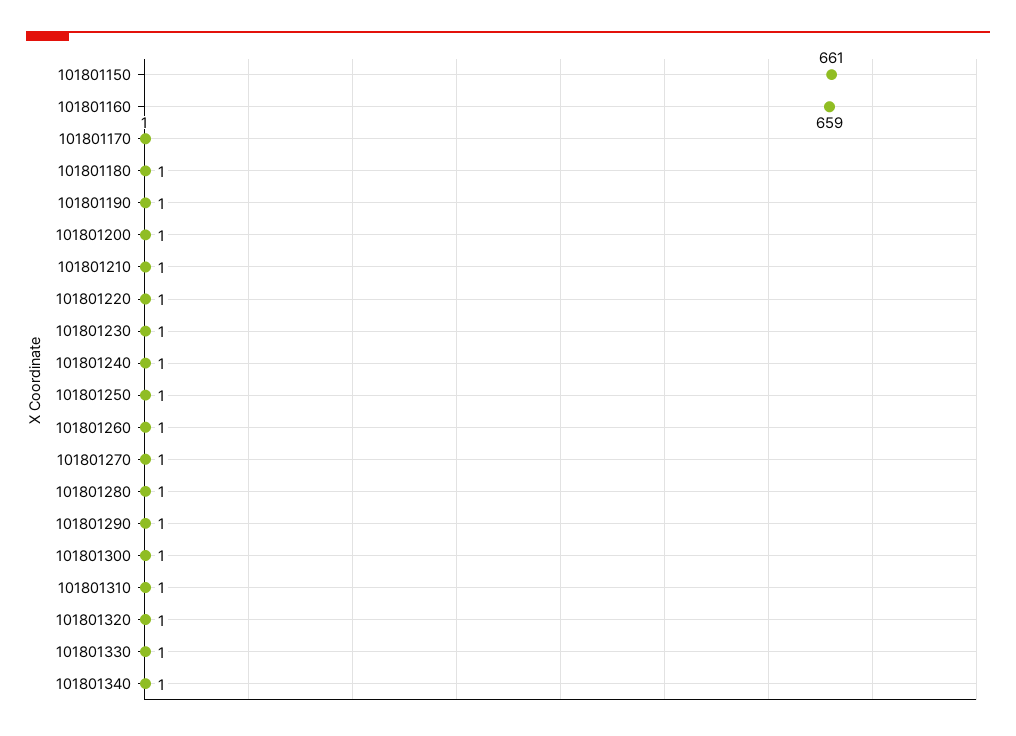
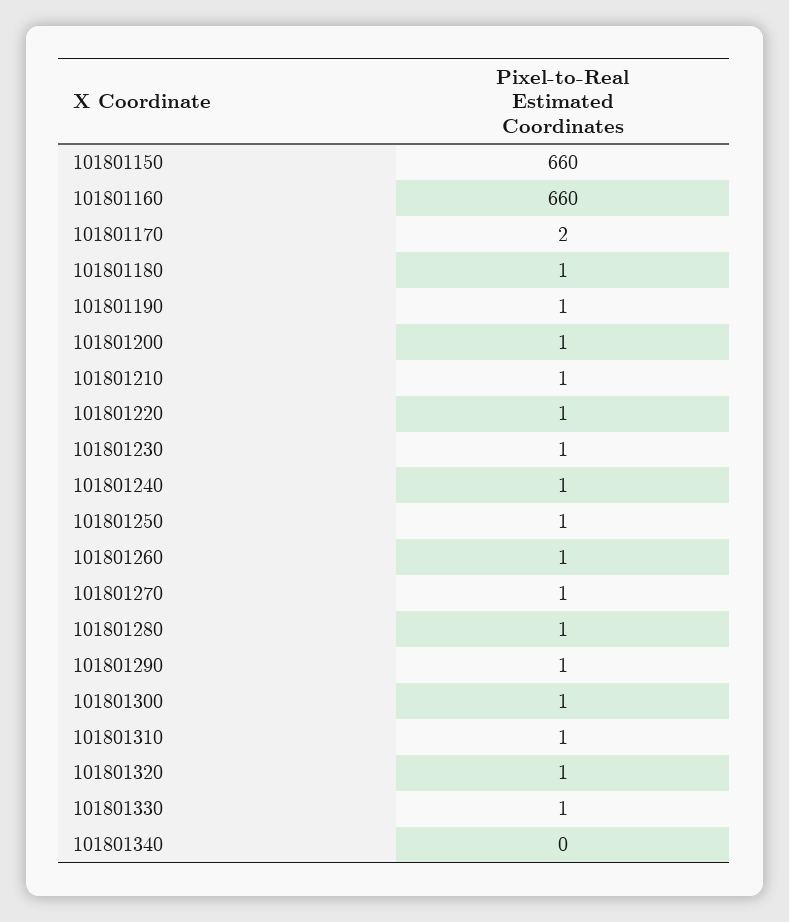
101801150: 661 -> 660
101801160: 659 -> 660
101801170: 1 -> 2
101801340: 1 -> 0

